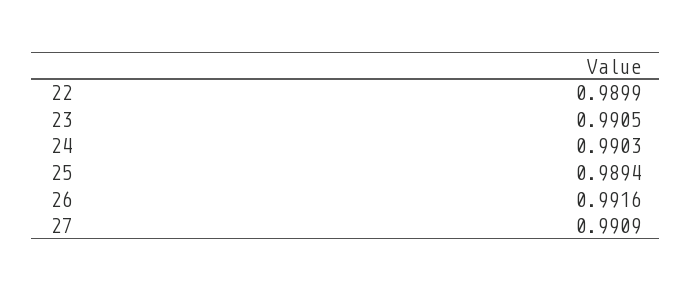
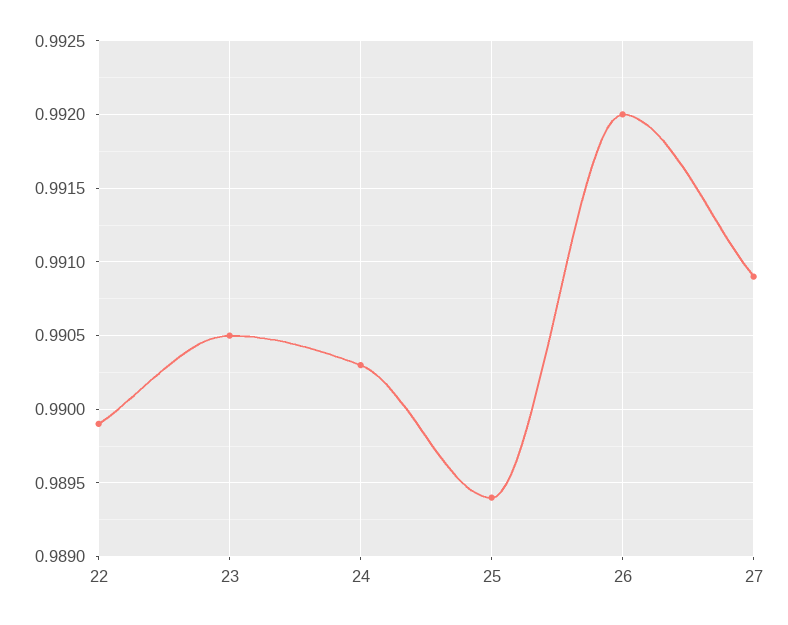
26: 0.9916 -> 0.992

